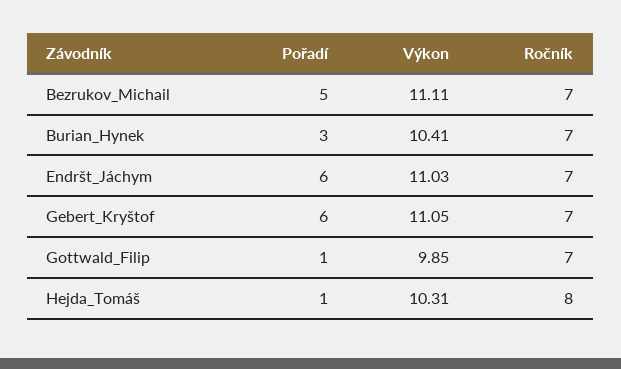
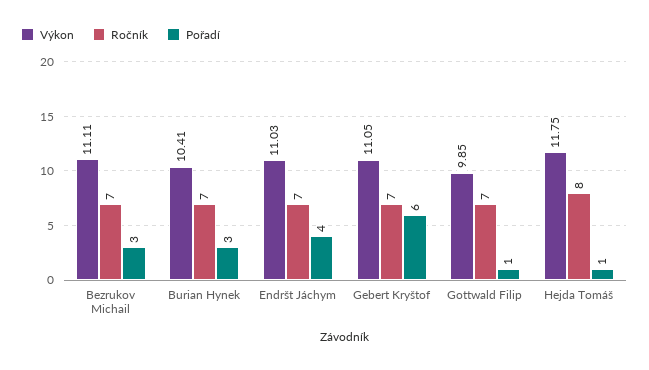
Pořadí, Bezrukov_Michail: 5 -> 3
Pořadí, Endršt_Jáchym: 6 -> 4
Výkon, Hejda_Tomáš: 10.31 -> 11.75

